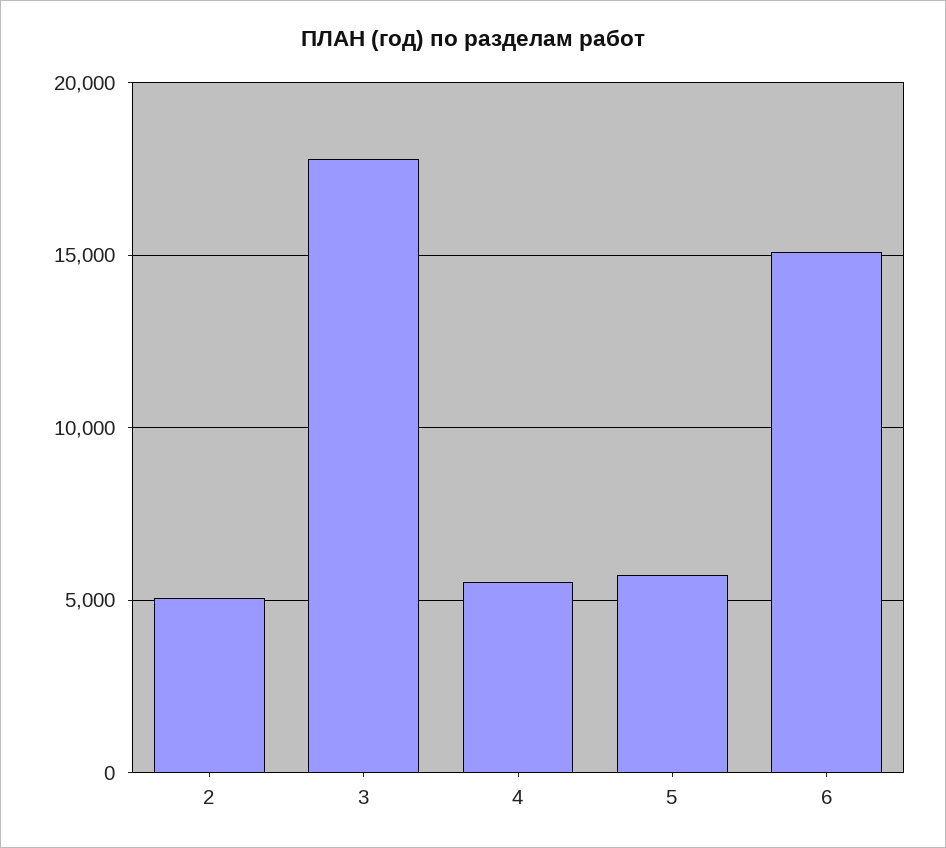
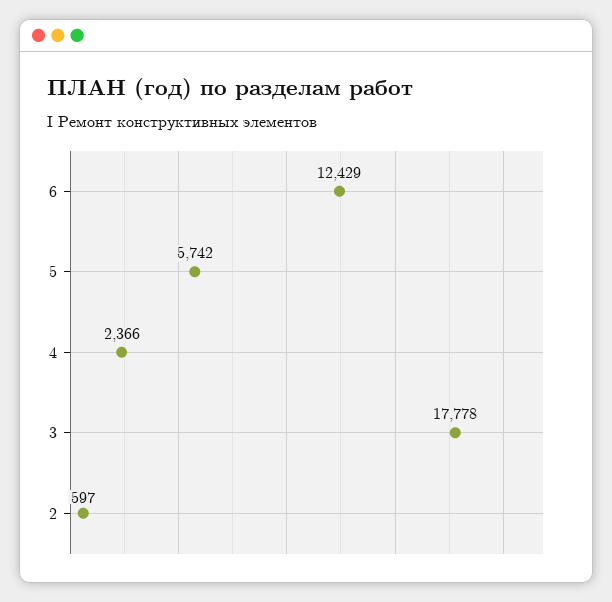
2: 5000 -> 597
4: 5500 -> 2366
6: 15000 -> 12429

